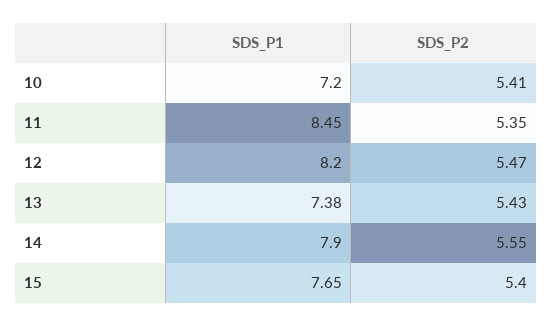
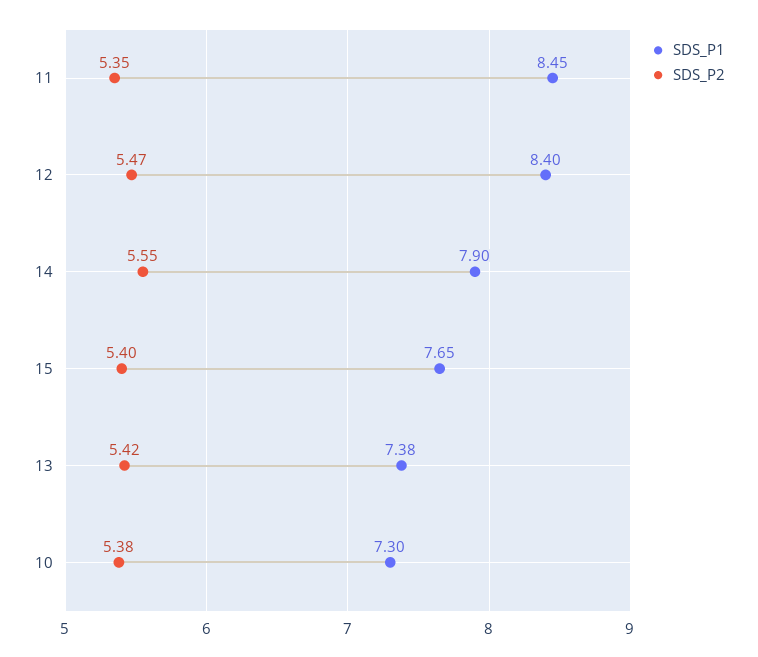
SDS_P1, 10: 7.2 -> 7.3
SDS_P2, 10: 5.41 -> 5.38
SDS_P1, 12: 8.2 -> 8.4
SDS_P2, 13: 5.43 -> 5.42

